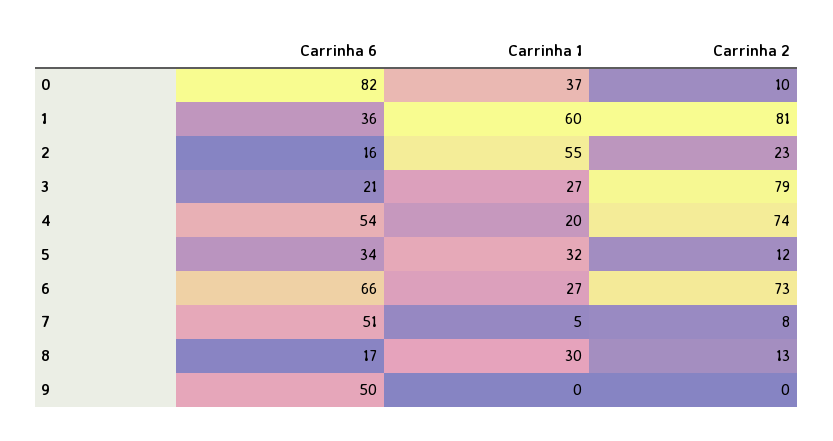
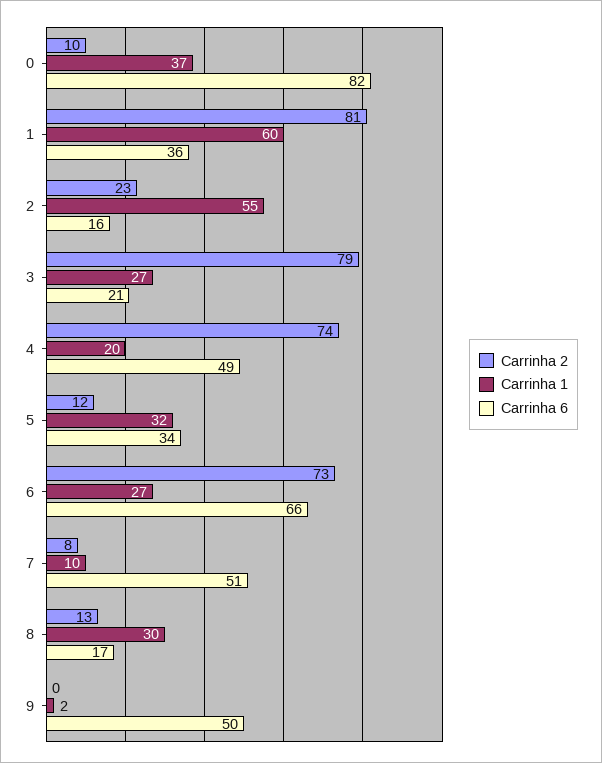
Carrinha 6, 4: 54 -> 49
Carrinha 1, 7: 5 -> 10
Carrinha 1, 9: 0 -> 2

